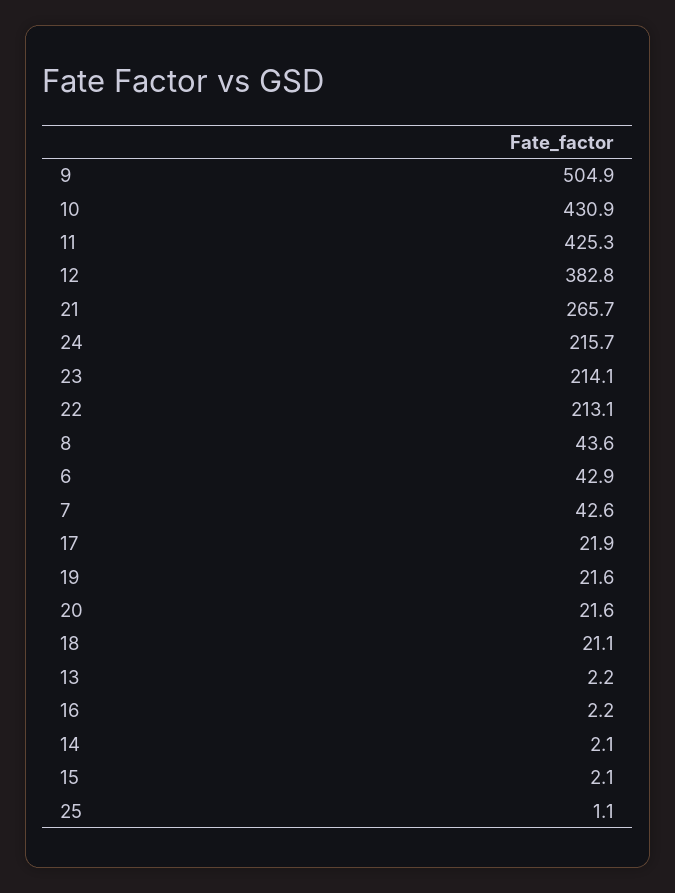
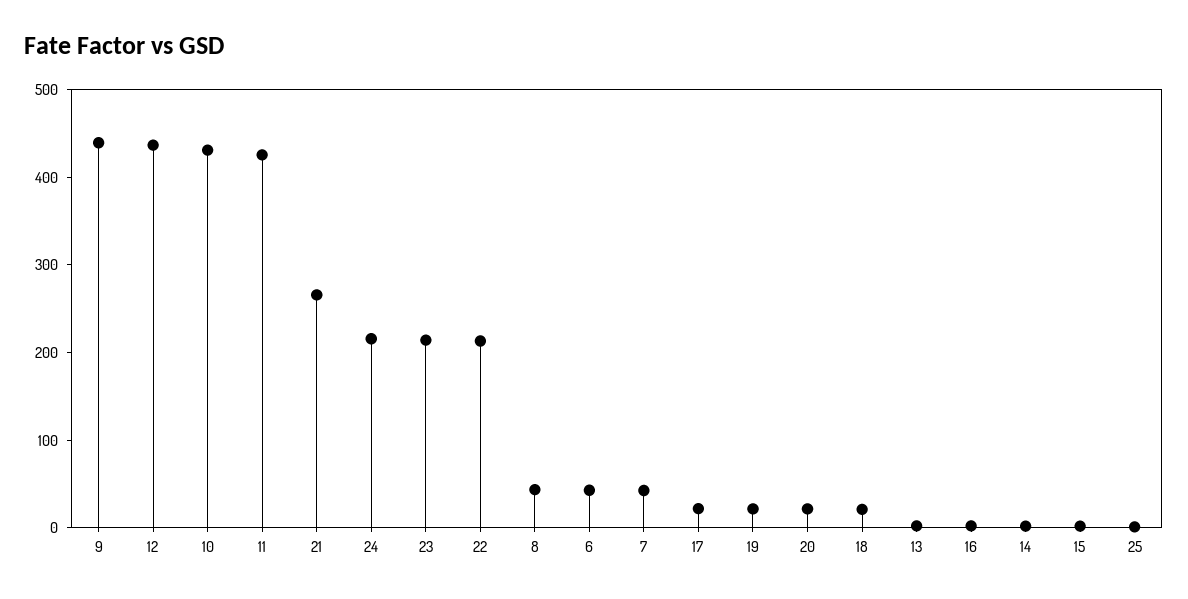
9: 504.9 -> 440
12: 382.8 -> 440

